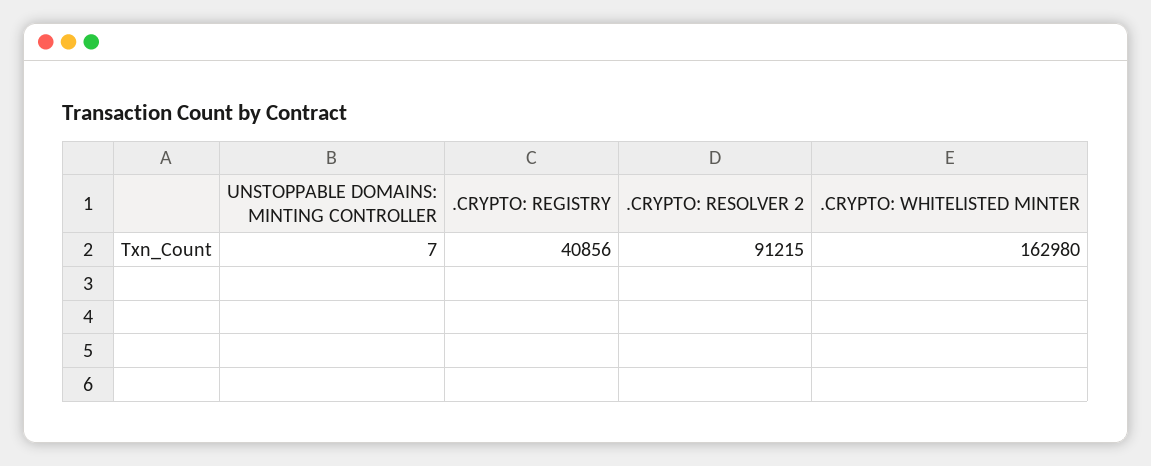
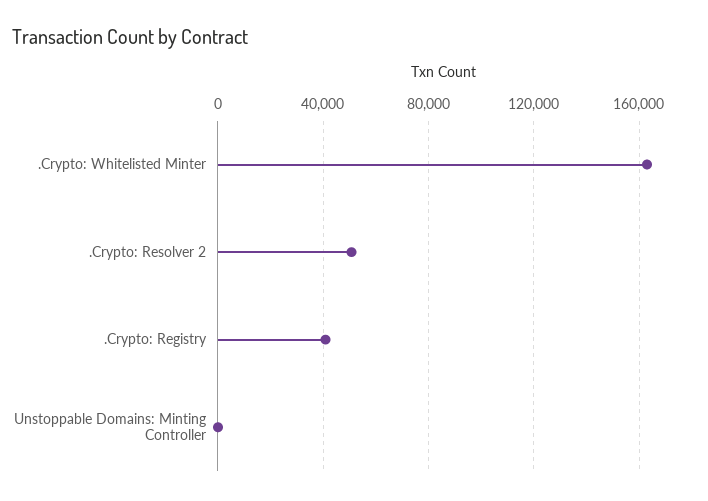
.CRYPTO: RESOLVER 2: 91215 -> 50000

